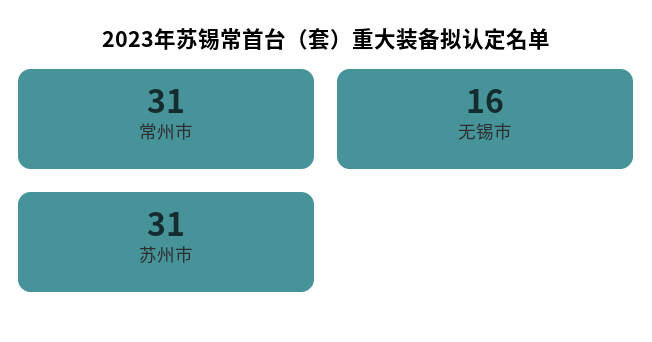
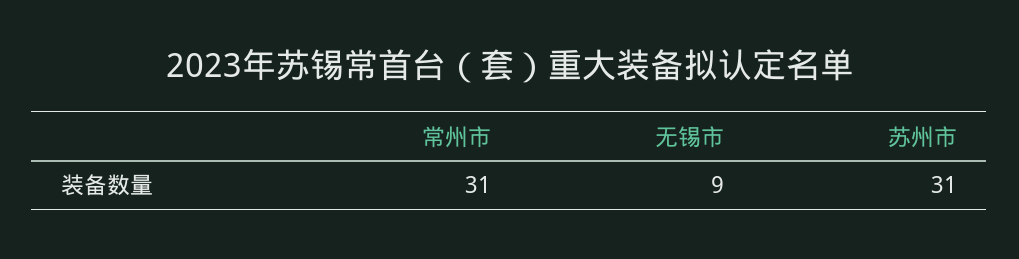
无锡市: 16 -> 9

